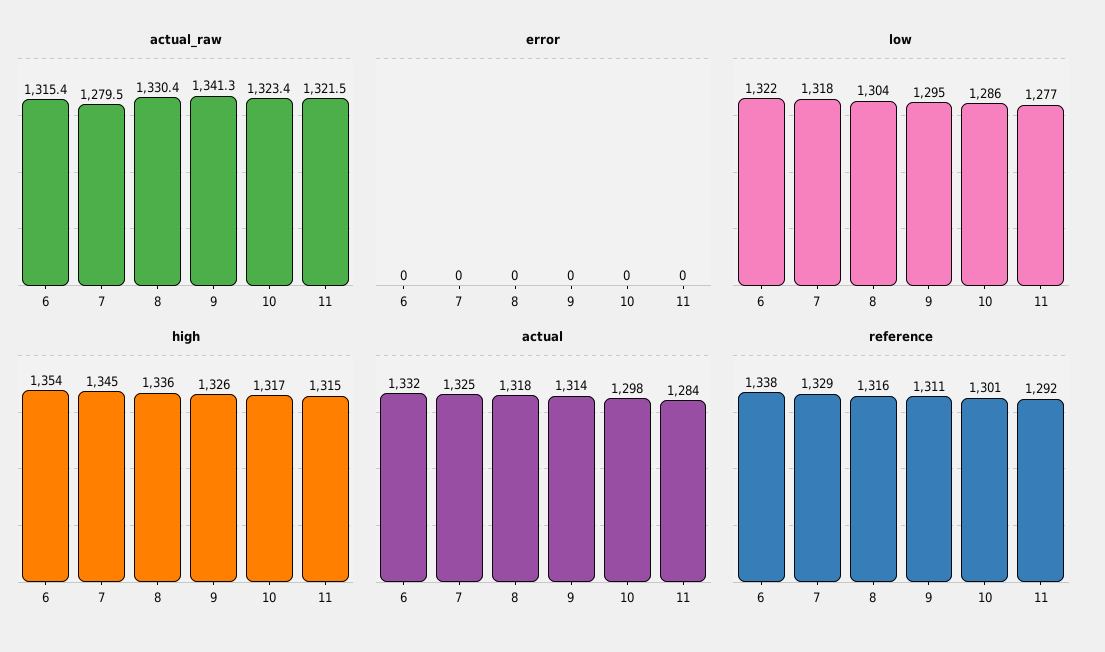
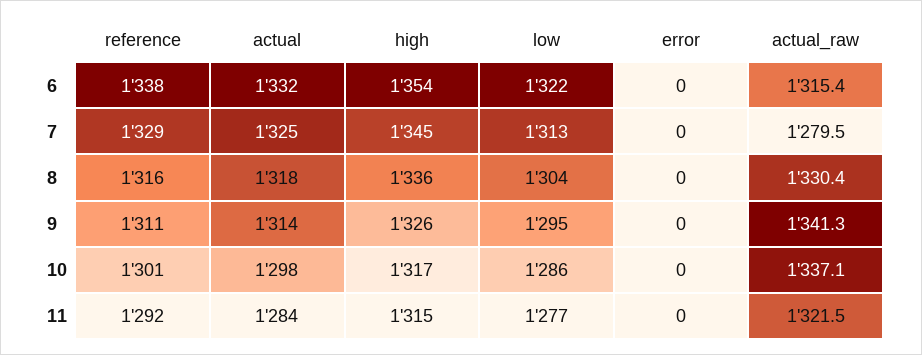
actual_raw, 10: 1323.4 -> 1337.1
low, 7: 1318 -> 1313

